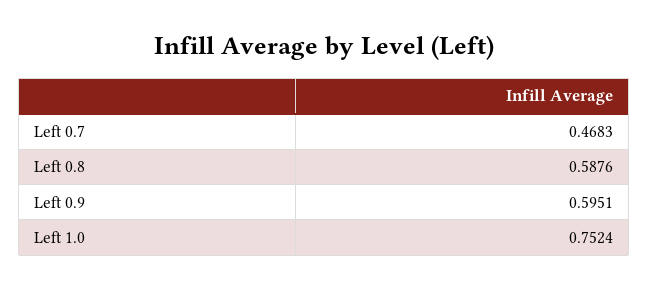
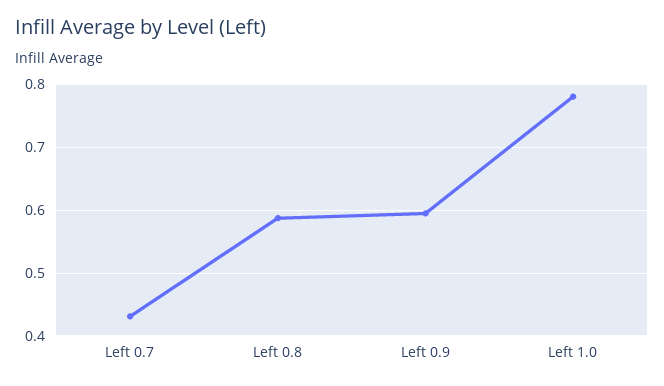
Left 0.7: 0.4683 -> 0.43
Left 1.0: 0.7524 -> 0.78

